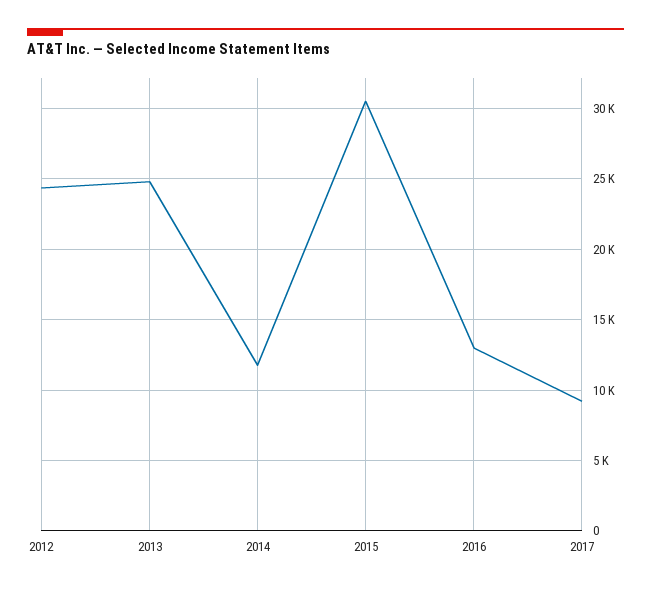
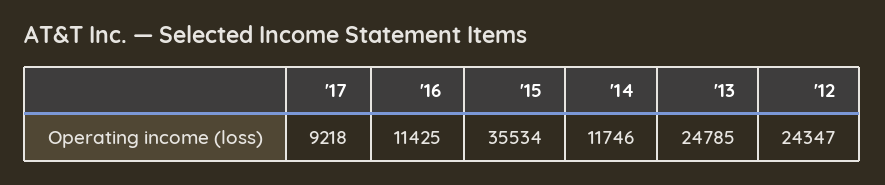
2015: 30500 -> 35534
2016: 13000 -> 11425

